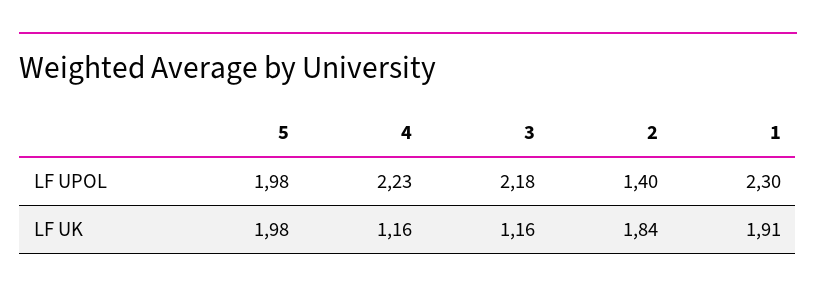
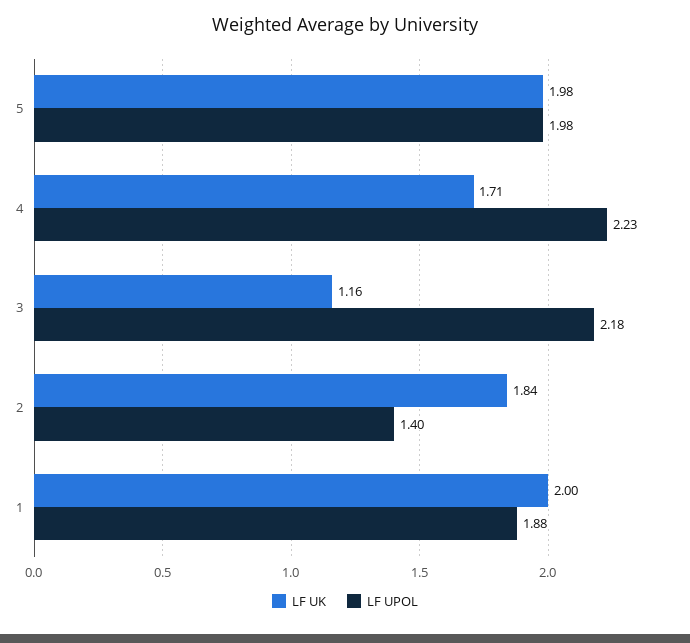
LF UPOL, 1: 2.3 -> 1.88
LF UK, 4: 1.16 -> 1.71
LF UK, 1: 1.91 -> 2

